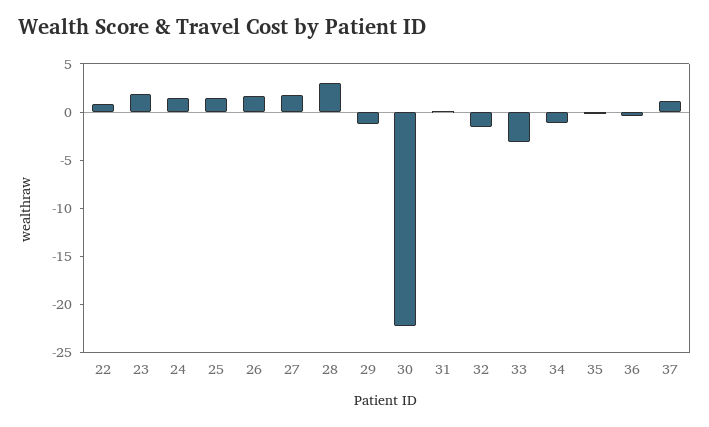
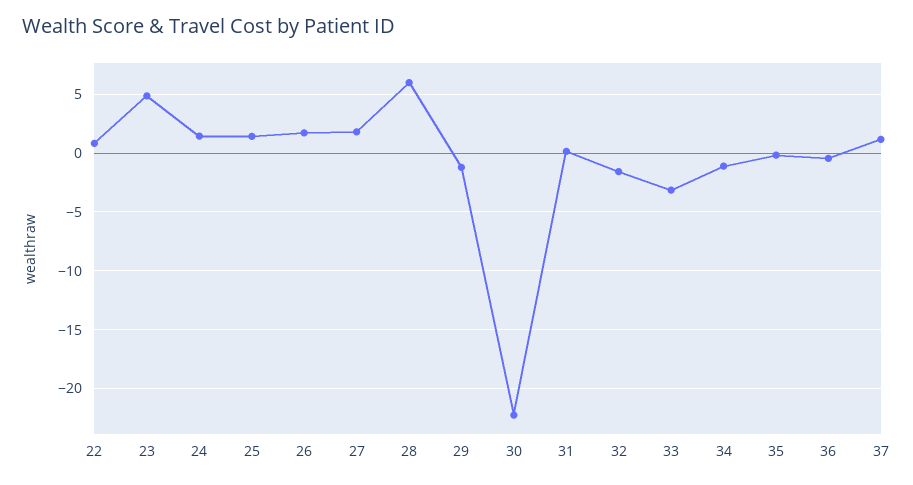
23: 2 -> 5
28: 3 -> 6

